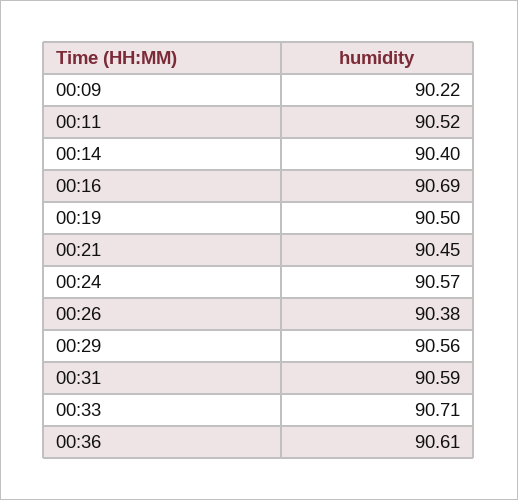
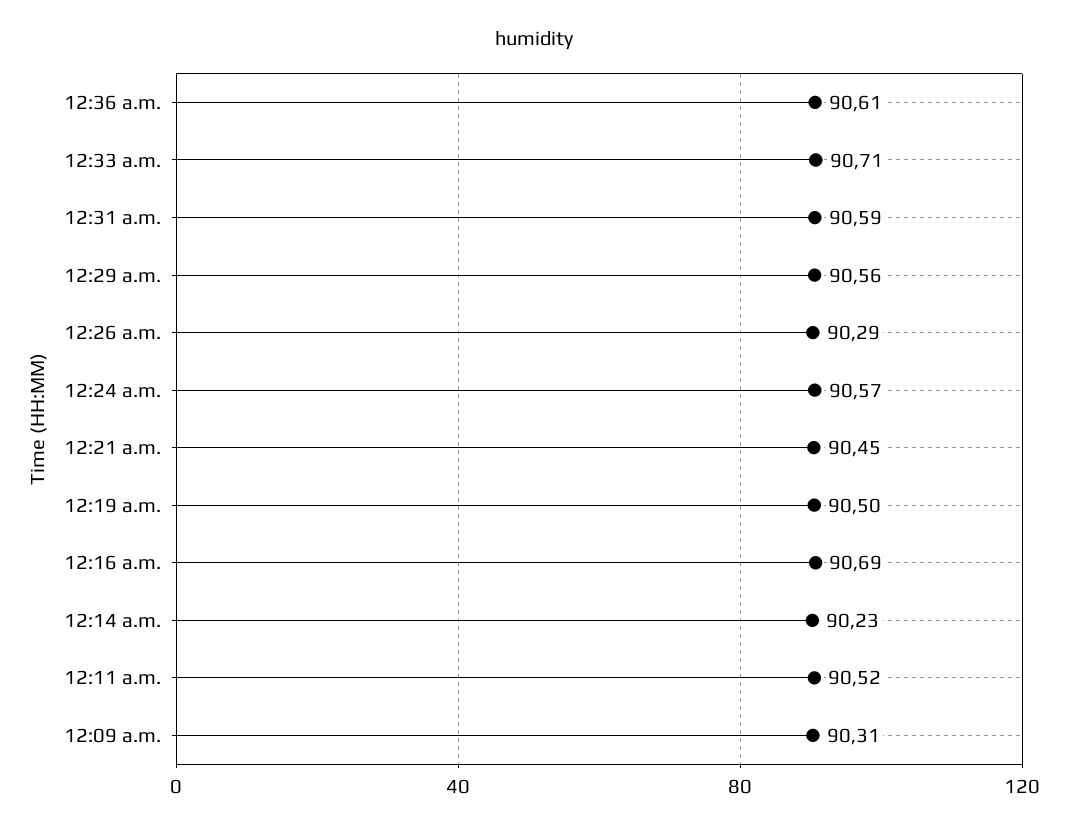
00:09: 90.22 -> 90.31
00:14: 90.4 -> 90.23
00:26: 90.38 -> 90.29

